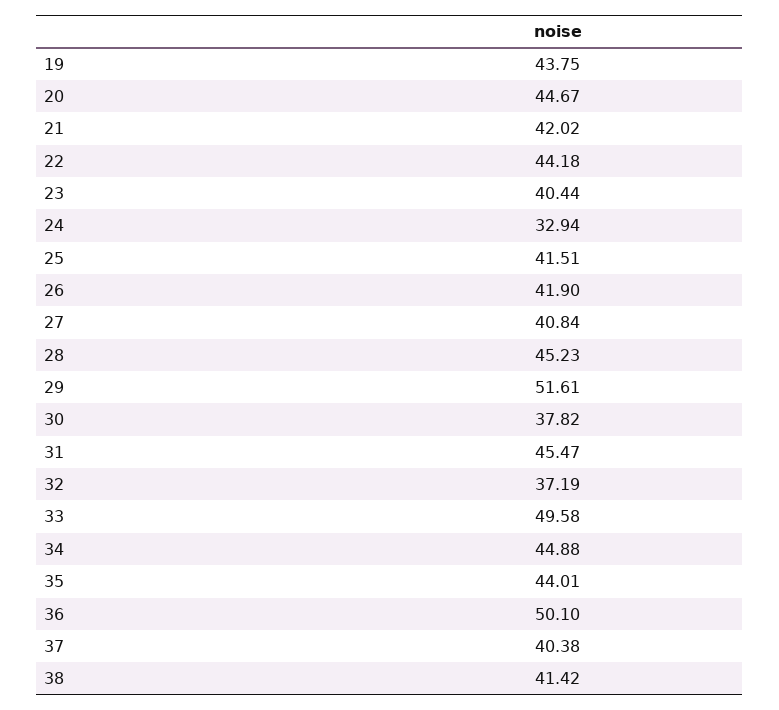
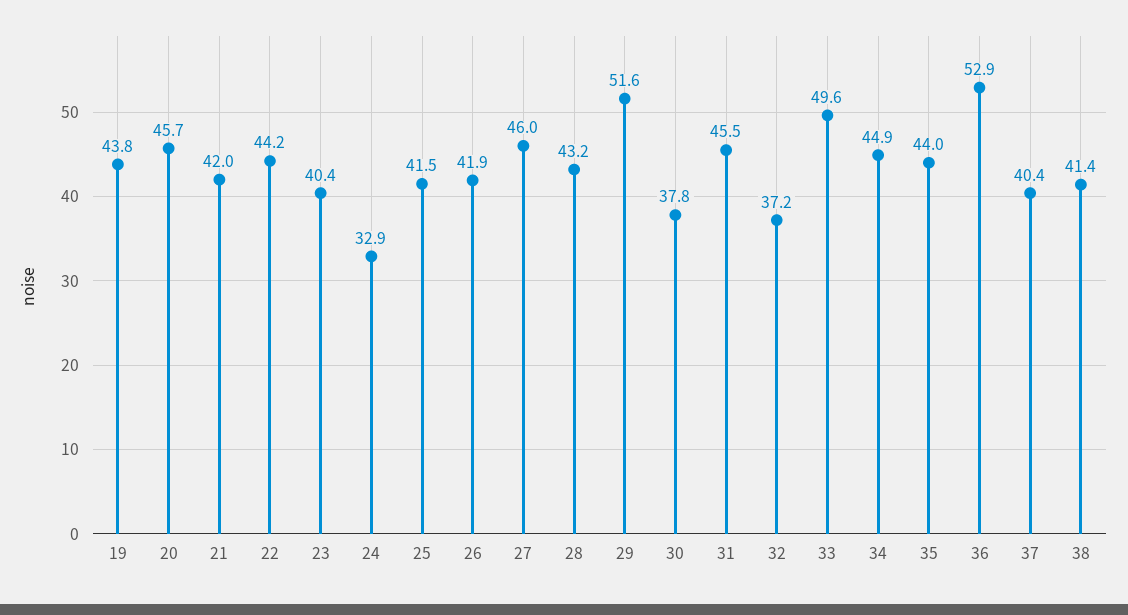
20: 44.67 -> 45.7
27: 40.84 -> 46
28: 45.23 -> 43.2
36: 50.1 -> 52.9

